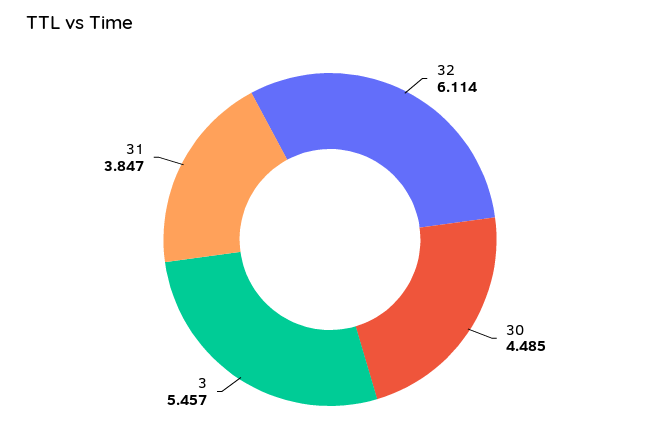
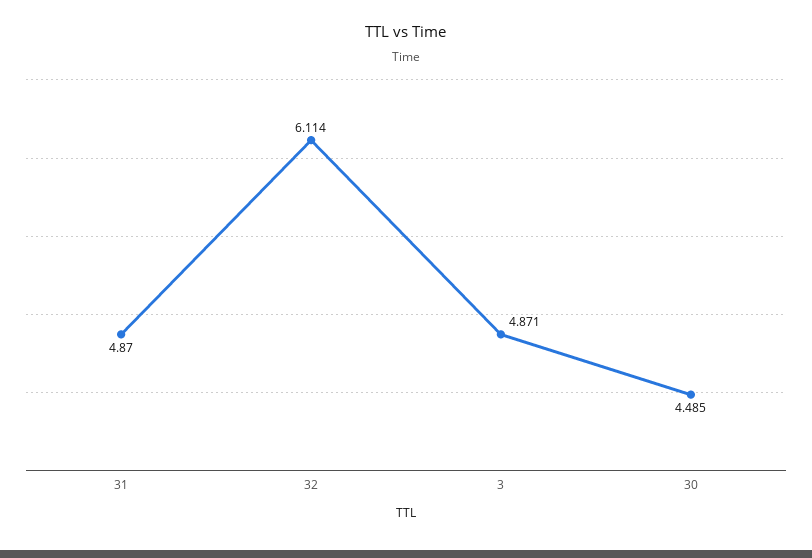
3: 5.457 -> 4.871
31: 3.847 -> 4.87

